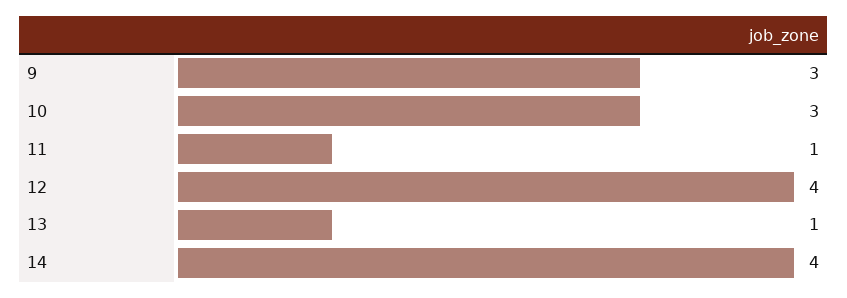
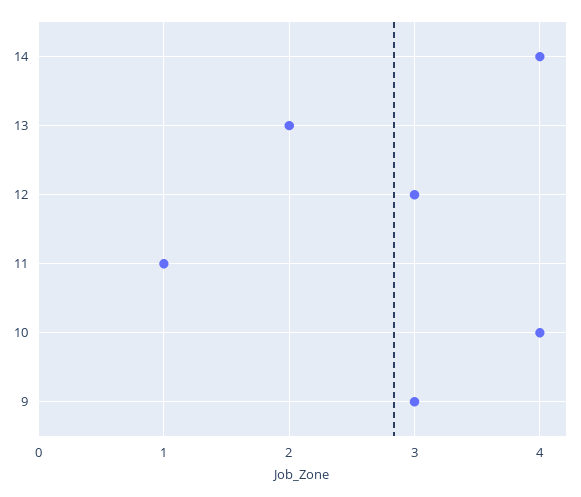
10: 3 -> 4
12: 4 -> 3
13: 1 -> 2

